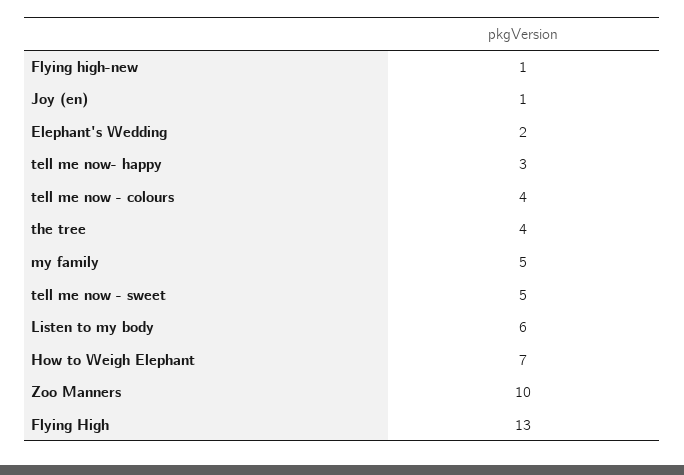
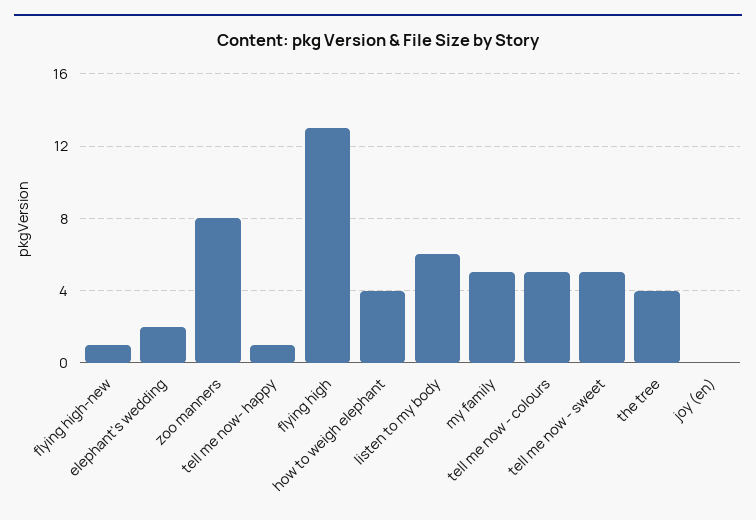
Joy (en): 1 -> 0
tell me now- happy: 3 -> 1
tell me now - colours: 4 -> 5
How to Weigh Elephant: 7 -> 4
Zoo Manners: 10 -> 8

